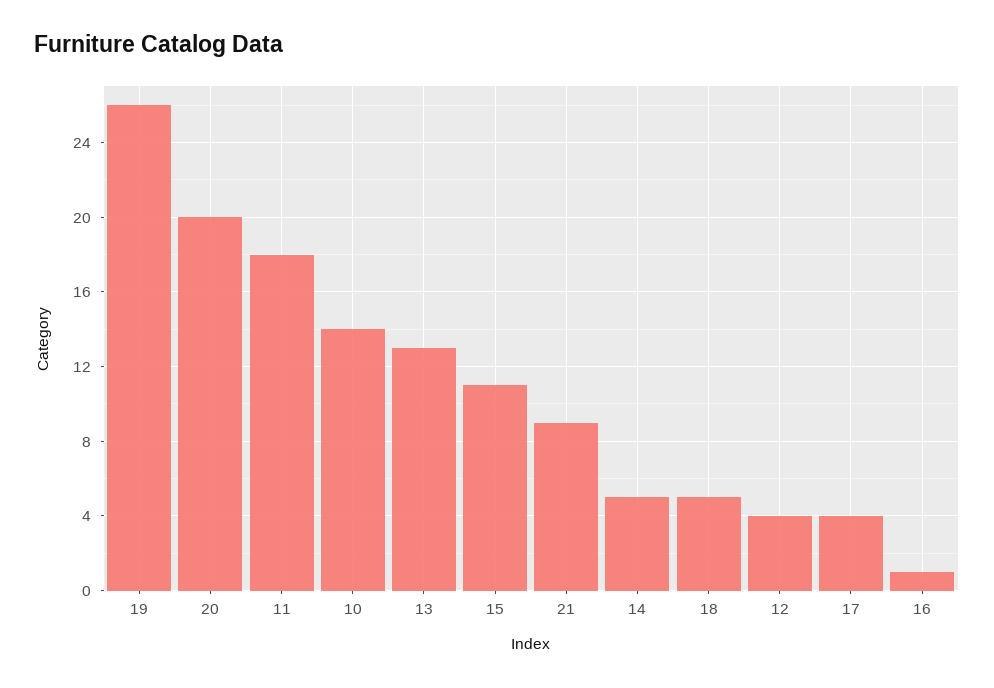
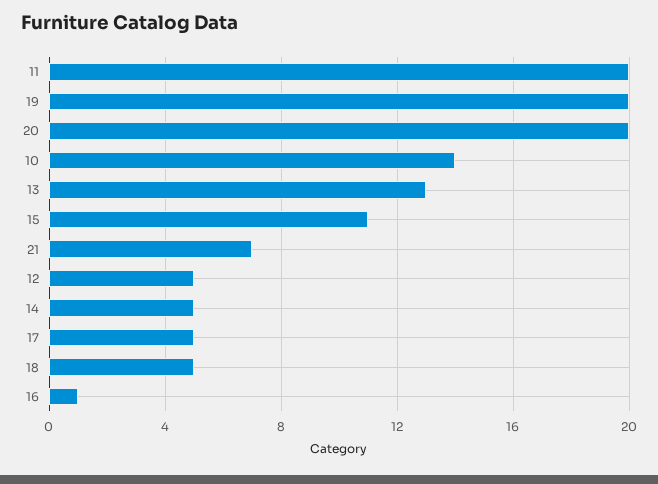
19: 26 -> 20
11: 18 -> 20
21: 9 -> 7
12: 4 -> 5
17: 4 -> 5

